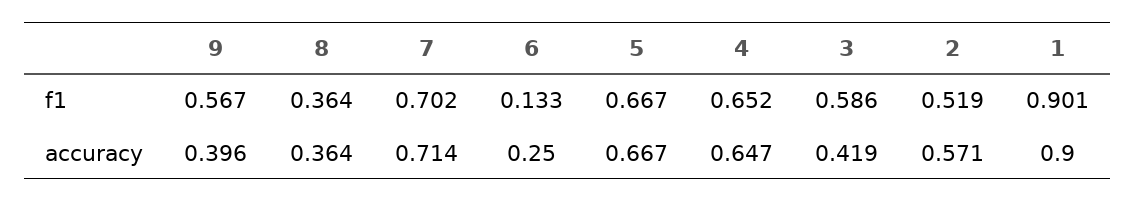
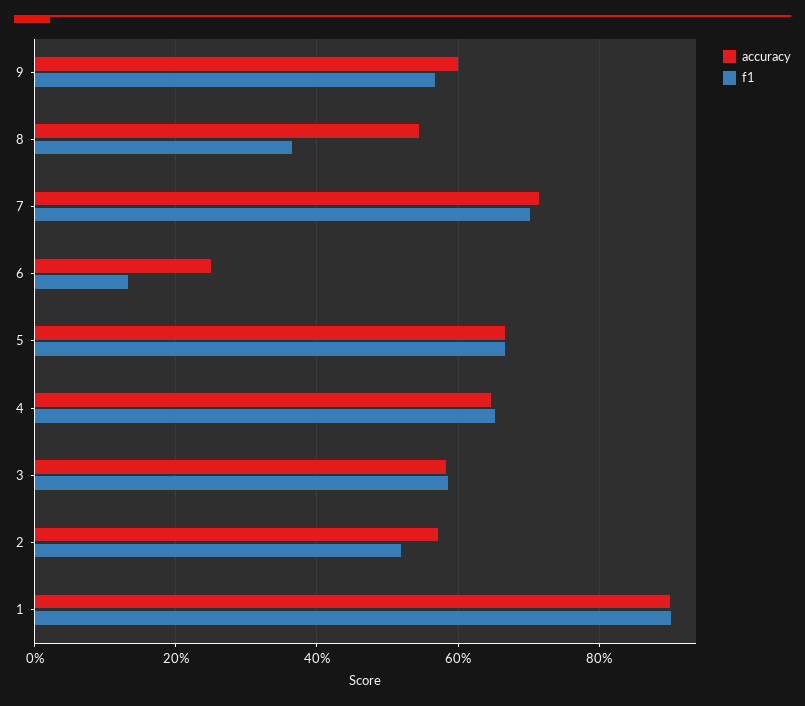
accuracy, 9: 0.396 -> 0.6
accuracy, 8: 0.364 -> 0.54
accuracy, 3: 0.419 -> 0.58

